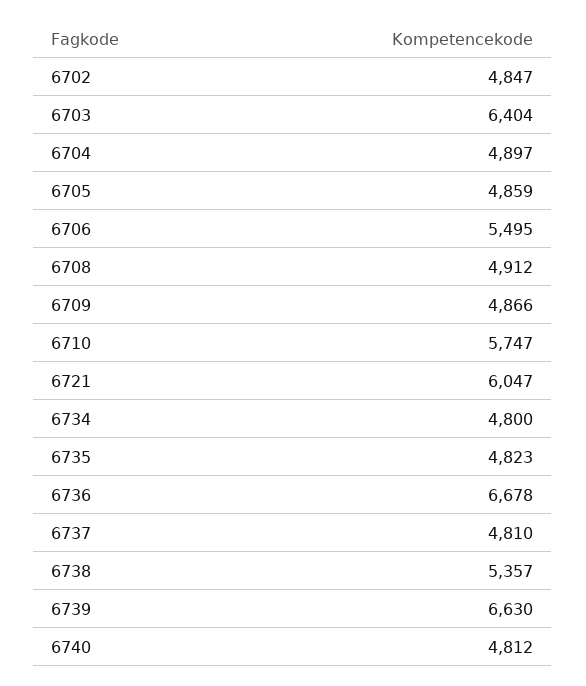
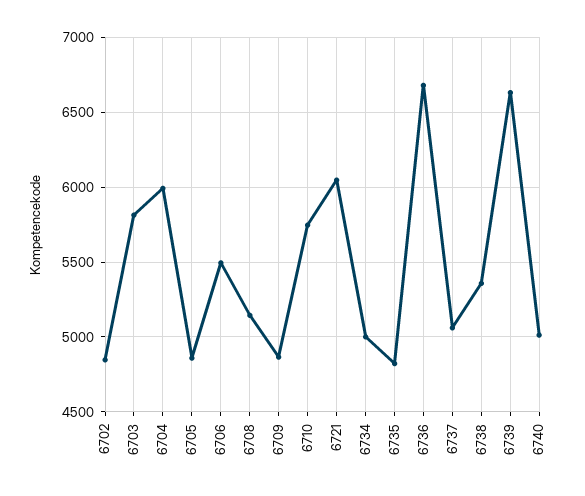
6703: 6404 -> 5800
6704: 4897 -> 6000
6708: 4912 -> 5150
6734: 4800 -> 5000
6737: 4810 -> 5050
6740: 4812 -> 5000

